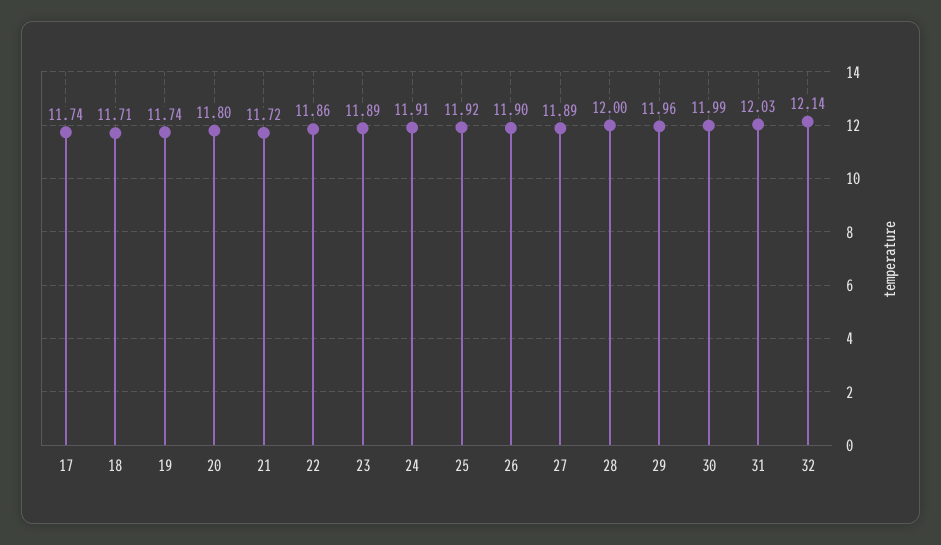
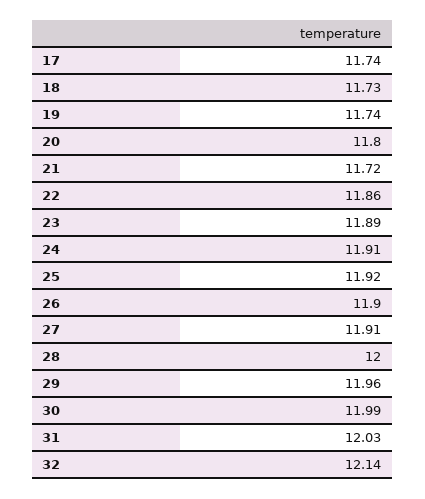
18: 11.71 -> 11.73
27: 11.89 -> 11.91

